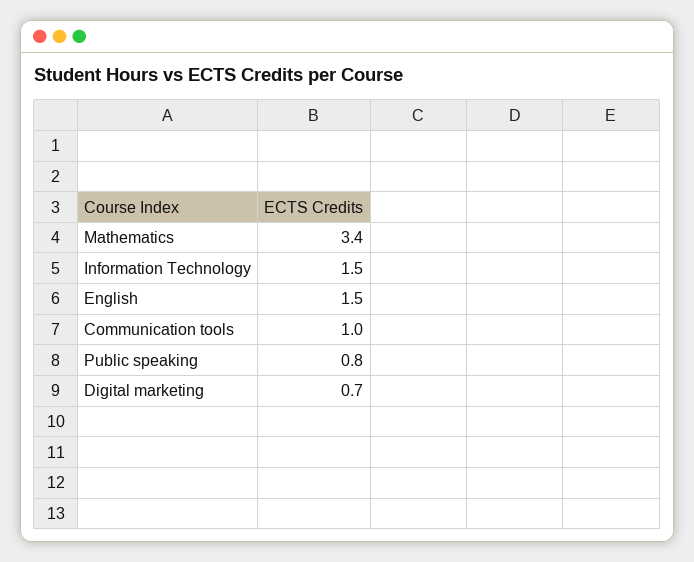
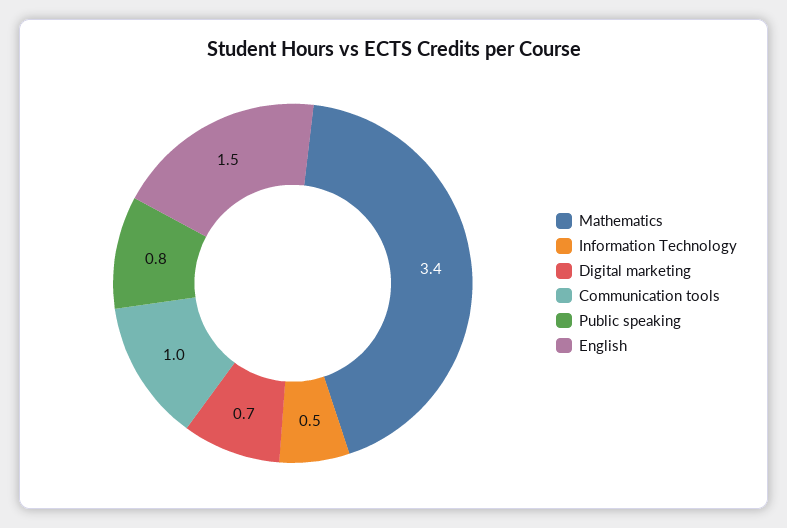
Information Technology: 1.5 -> 0.5

